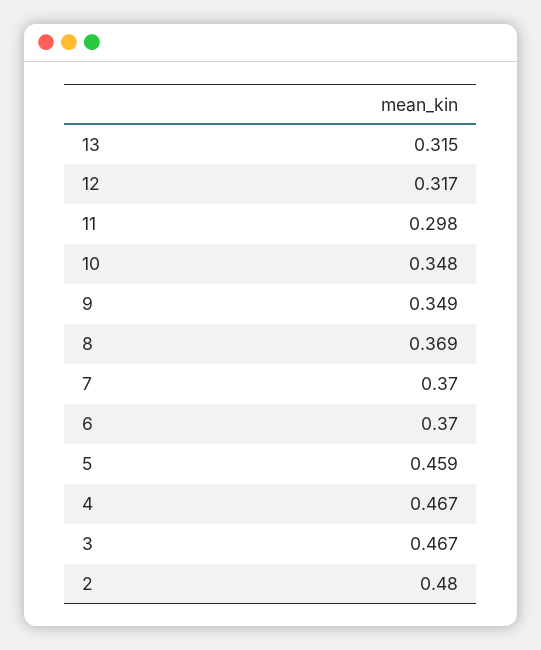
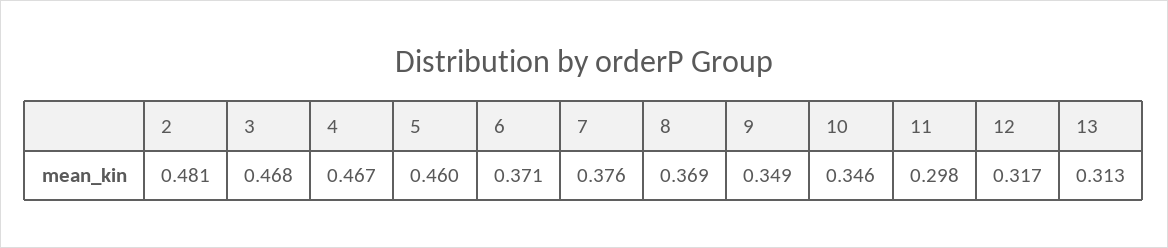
13: 0.315 -> 0.313
10: 0.348 -> 0.346
7: 0.37 -> 0.376
6: 0.37 -> 0.371
5: 0.459 -> 0.46
3: 0.467 -> 0.468
2: 0.48 -> 0.481

